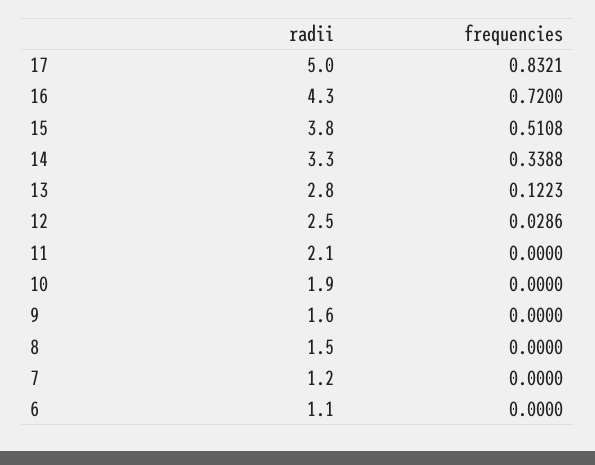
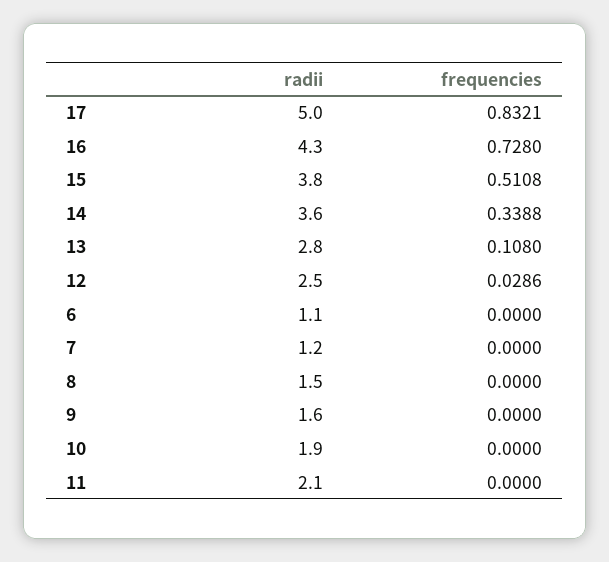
frequencies, 16: 0.72 -> 0.728
radii, 14: 3.3 -> 3.6
frequencies, 13: 0.1223 -> 0.108

